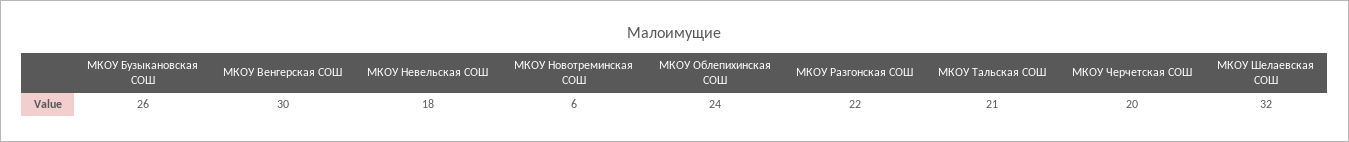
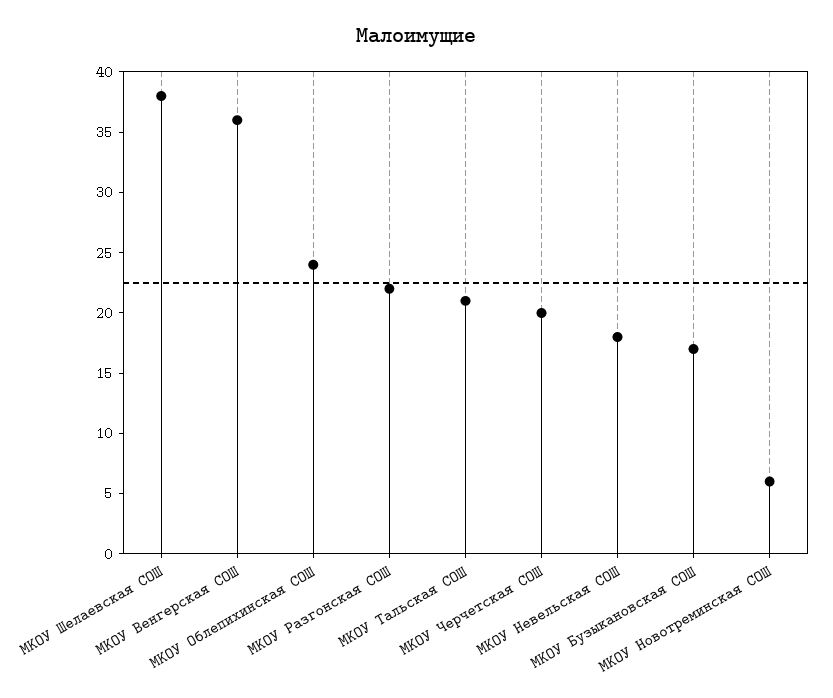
МКОУ Бузыкановская СОШ: 26 -> 17
МКОУ Венгерская СОШ: 30 -> 36
МКОУ Шелаевская СОШ: 32 -> 38

